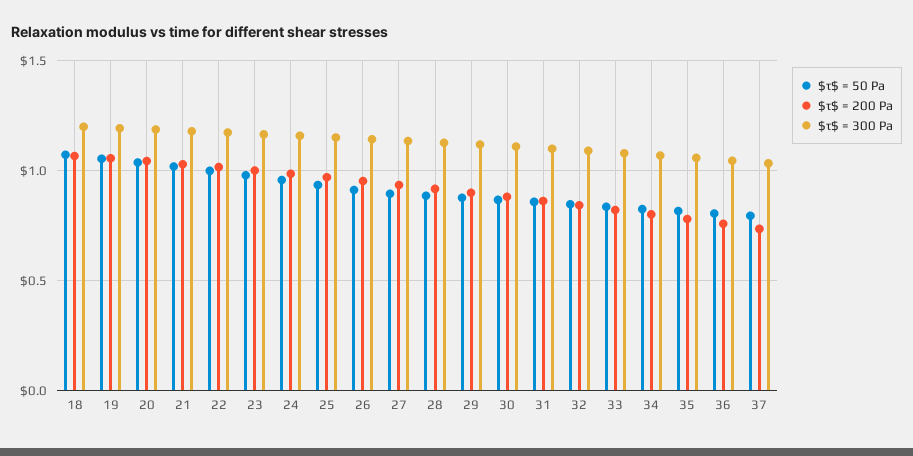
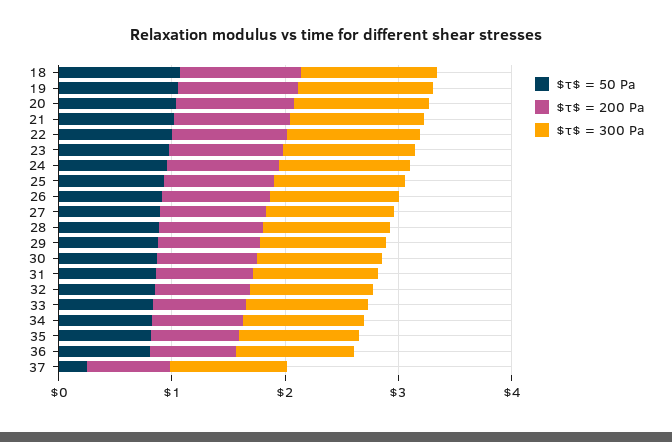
$τ$ = 50 Pa, 37: 0.8 -> 0.2

